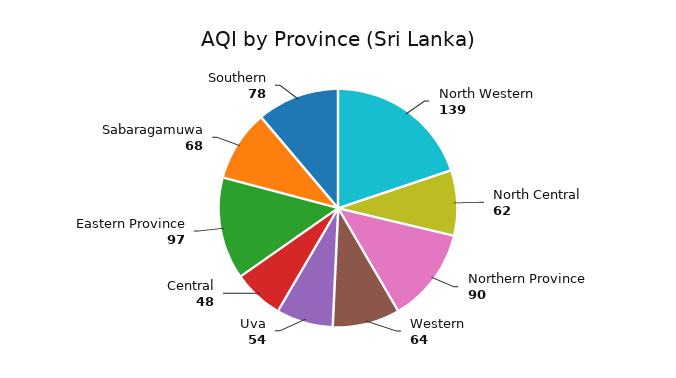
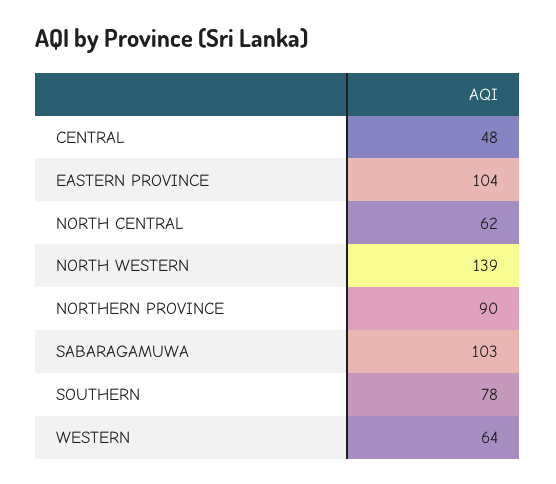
Uva: 54 -> none
Eastern Province: 97 -> 104
Sabaragamuwa: 68 -> 103

